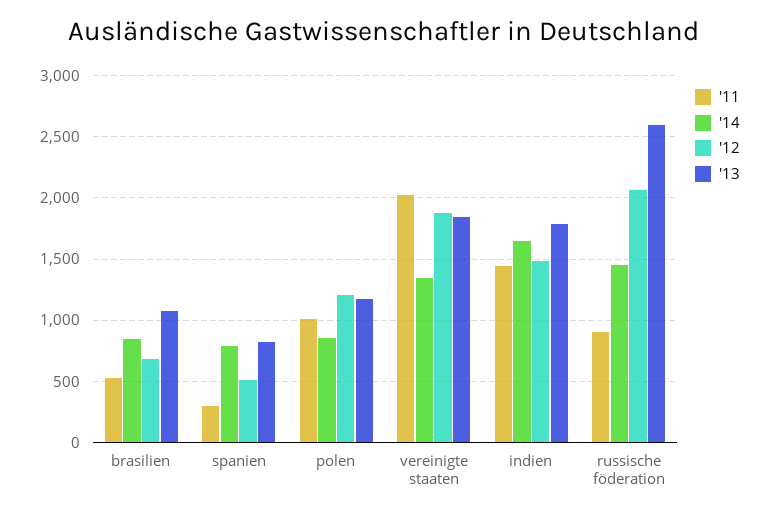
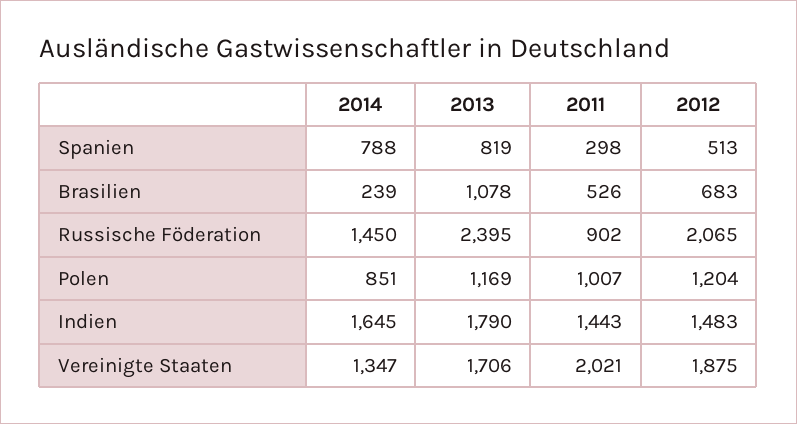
'14, brasilien: 850 -> 239
'13, vereinigte staaten: 1850 -> 1706
'13, russische föderation: 2600 -> 2395

